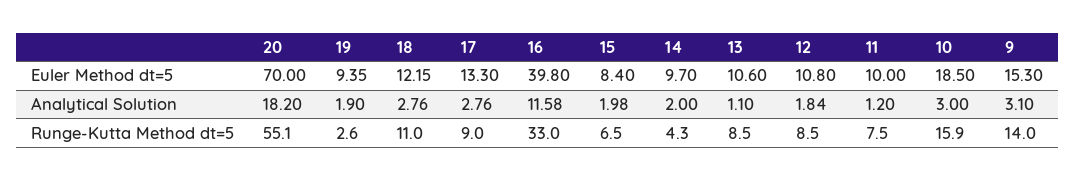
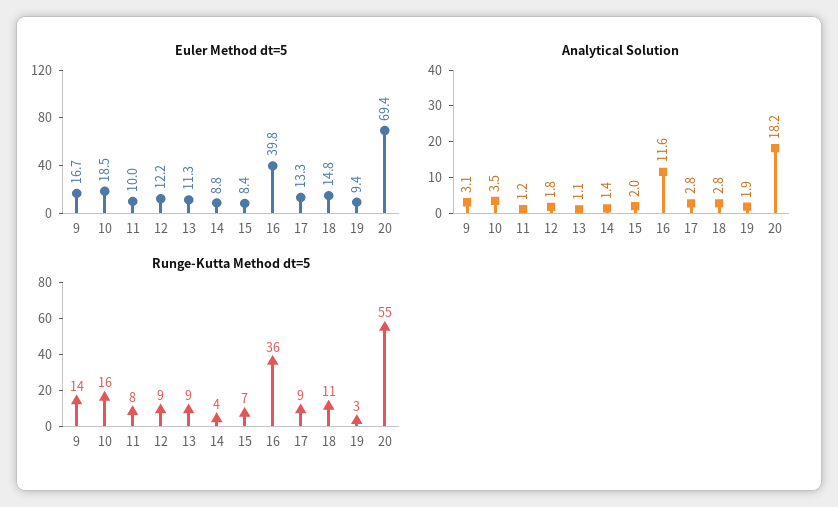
Euler Method dt=5, 20: 70 -> 69.4
Euler Method dt=5, 18: 12.15 -> 14.8
Euler Method dt=5, 14: 9.7 -> 8.8
Euler Method dt=5, 13: 10.6 -> 11.3
Euler Method dt=5, 12: 10.8 -> 12.2
Euler Method dt=5, 9: 15.3 -> 16.7
Analytical Solution, 14: 2 -> 1.4
Analytical Solution, 10: 3 -> 3.5
Runge-Kutta Method dt=5, 16: 33 -> 36

